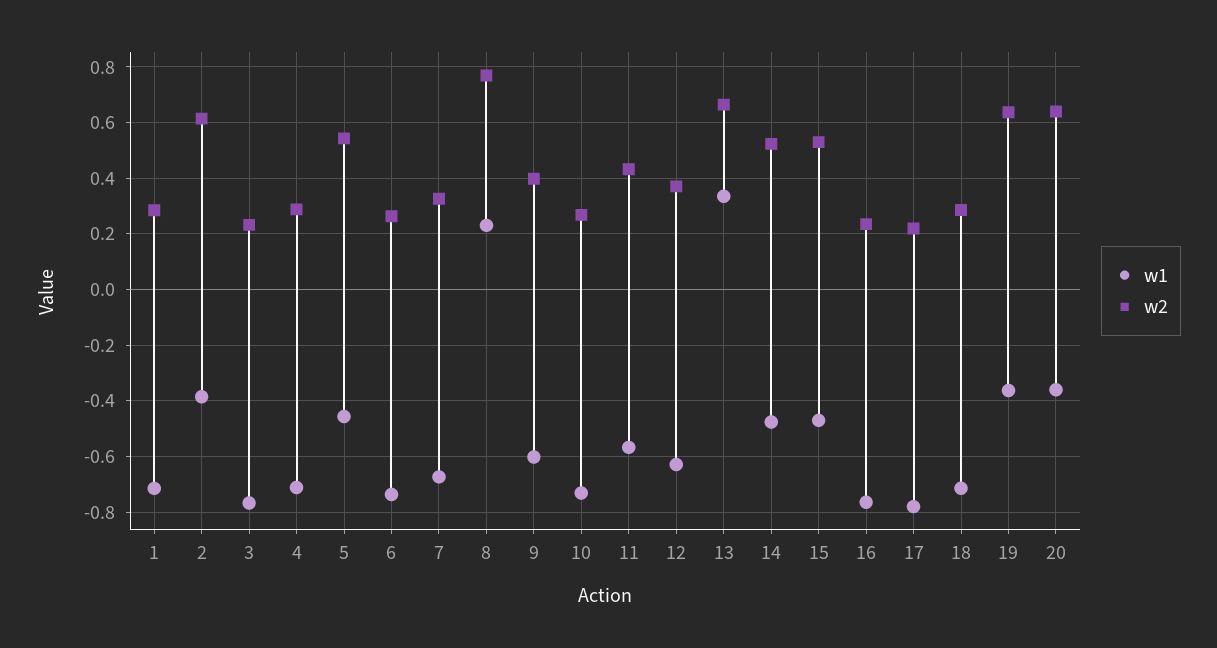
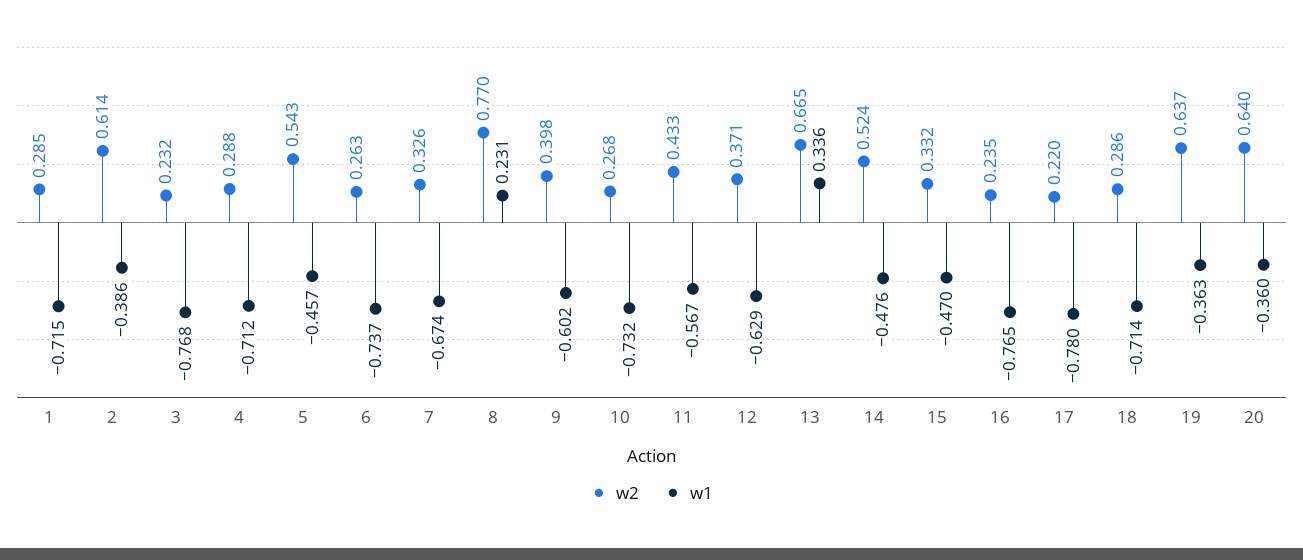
w2, 15: 0.525 -> 0.332

